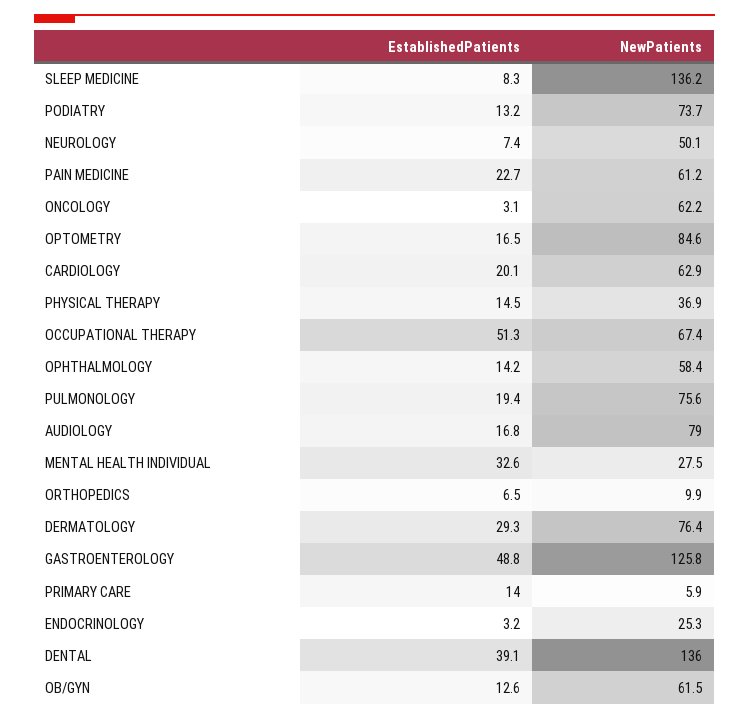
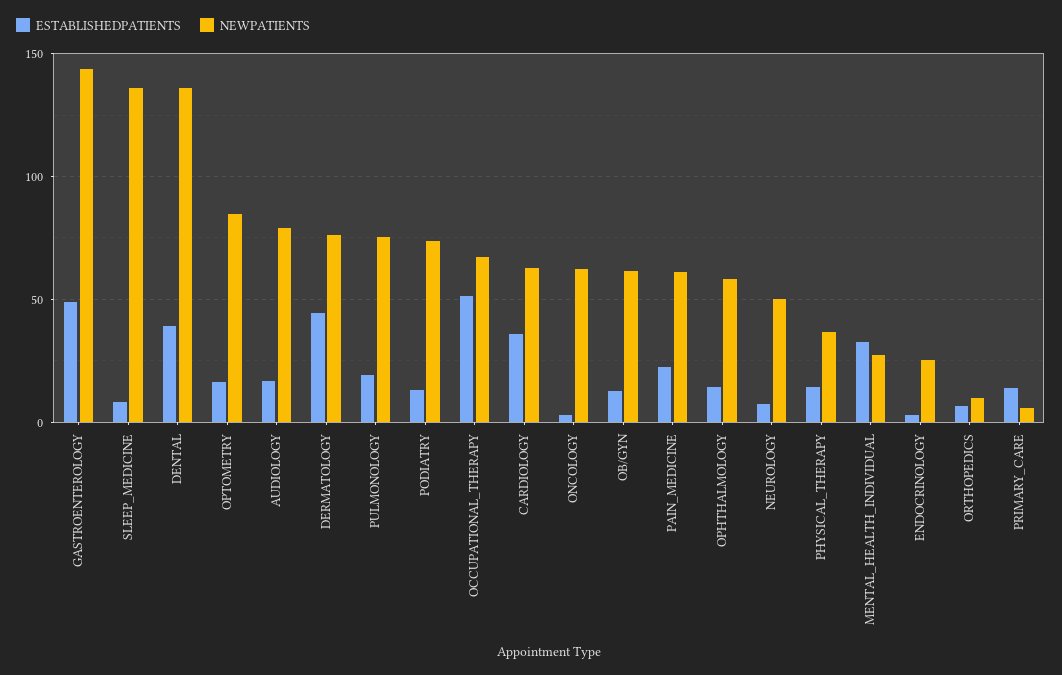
EstablishedPatients, CARDIOLOGY: 20.1 -> 35
EstablishedPatients, DERMATOLOGY: 29.3 -> 45
NewPatients, GASTROENTEROLOGY: 125.8 -> 145

